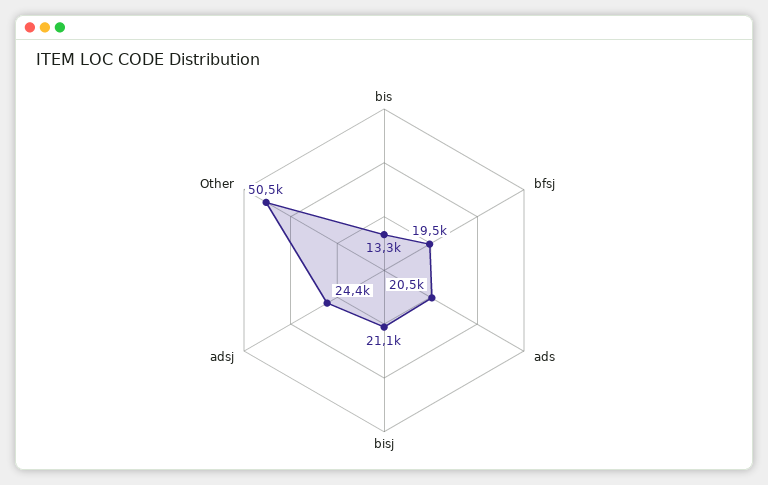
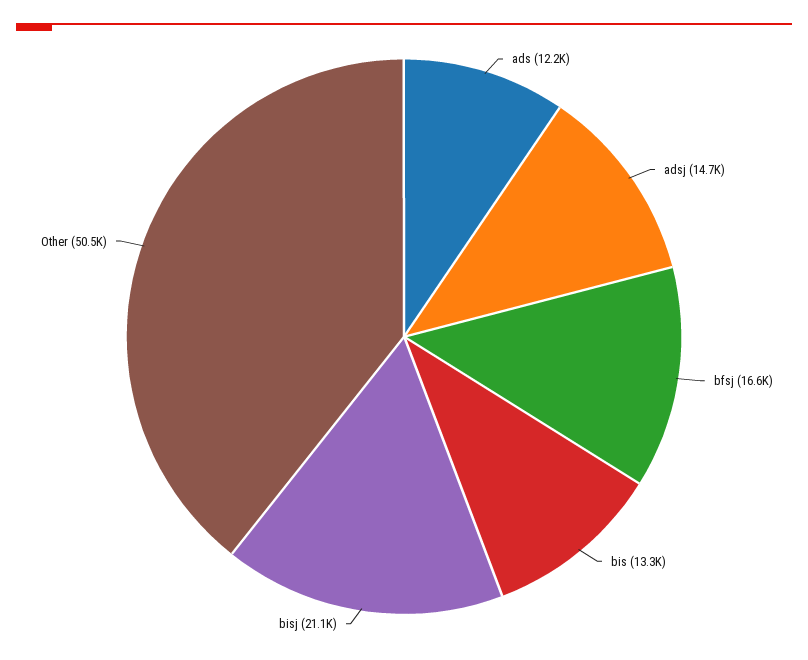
bfsj: 19500 -> 16600
ads: 20500 -> 12200
adsj: 24400 -> 14700

